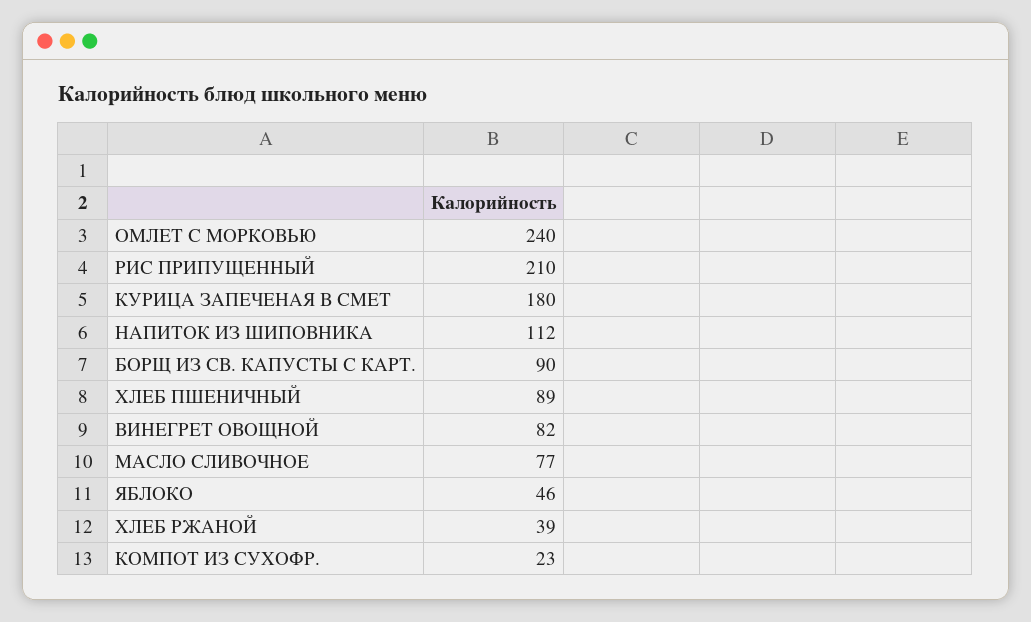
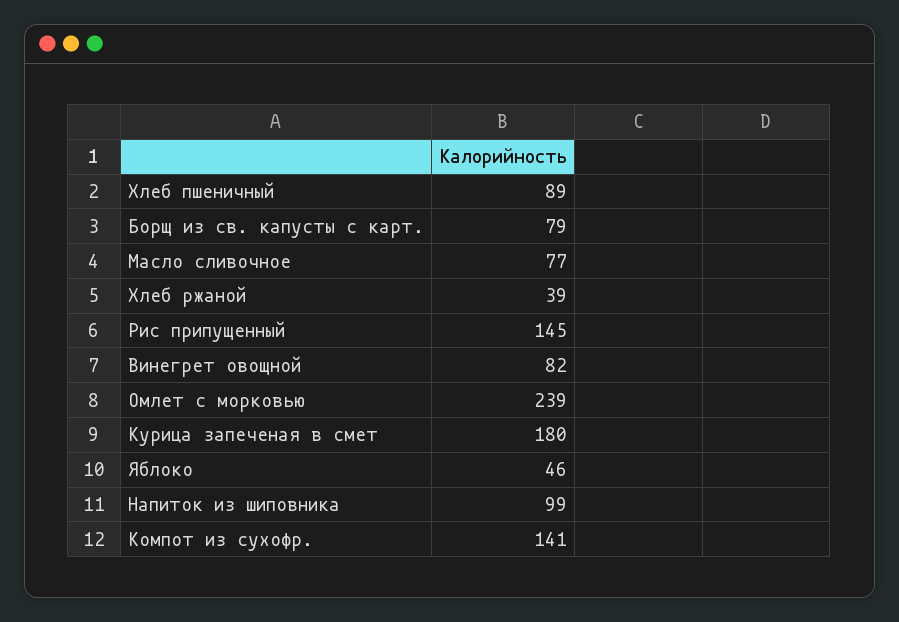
ОМЛЕТ С МОРКОВЬЮ: 240 -> 239
РИС ПРИПУЩЕННЫЙ: 210 -> 145
НАПИТОК ИЗ ШИПОВНИКА: 112 -> 99
БОРЩ ИЗ СВ. КАПУСТЫ С КАРТ.: 90 -> 79
КОМПОТ ИЗ СУХОФР.: 23 -> 141

